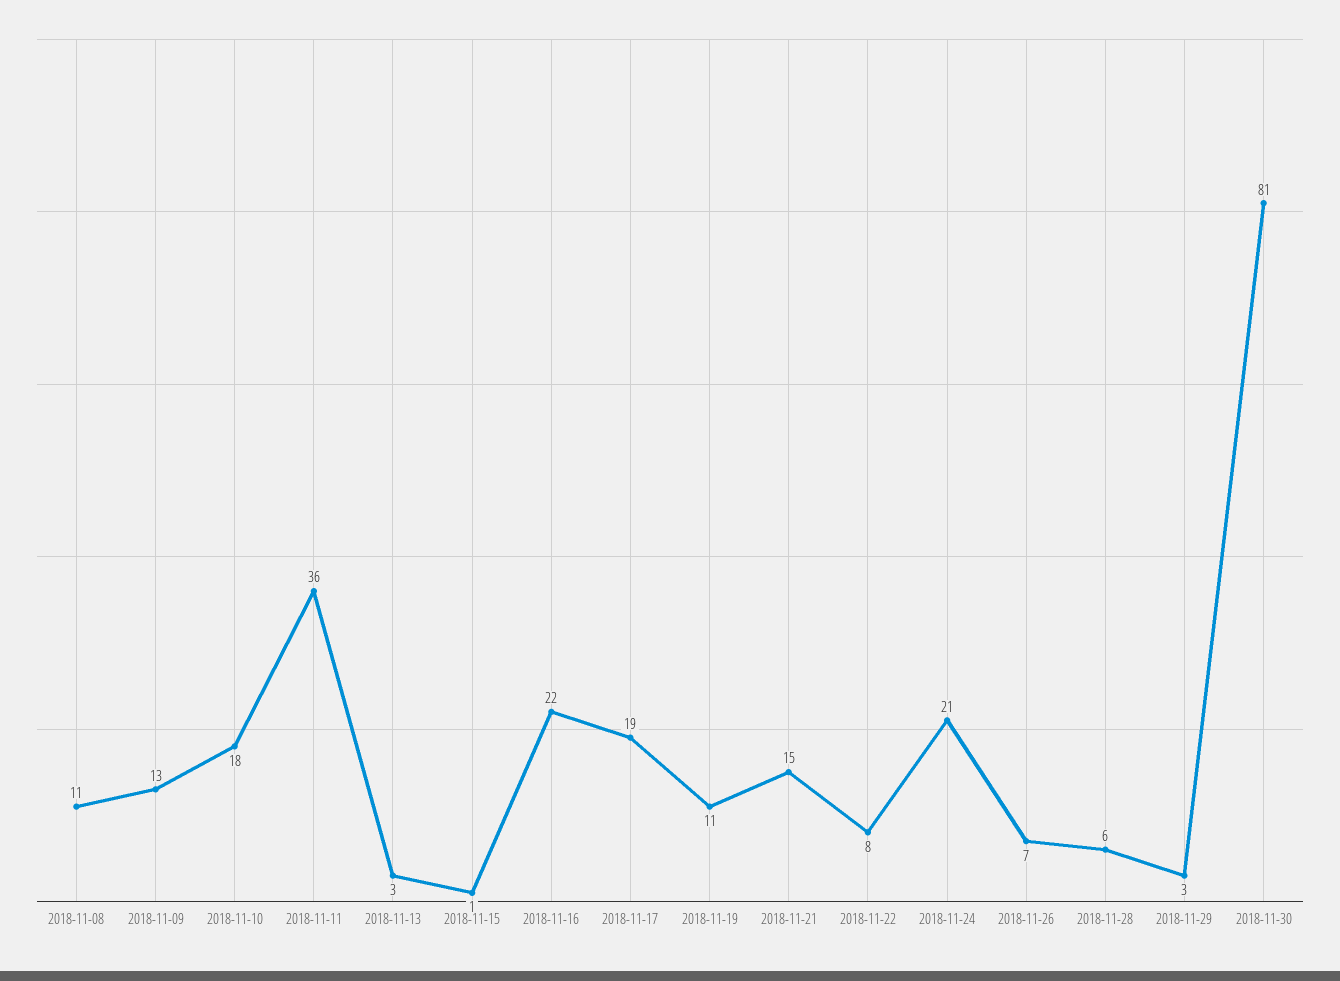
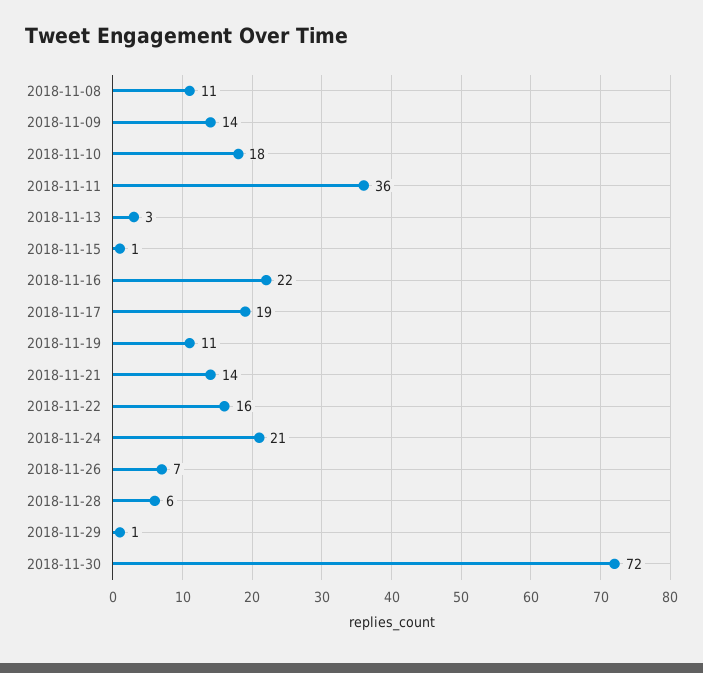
2018-11-09: 13 -> 14
2018-11-21: 15 -> 14
2018-11-22: 8 -> 16
2018-11-29: 3 -> 1
2018-11-30: 81 -> 72

